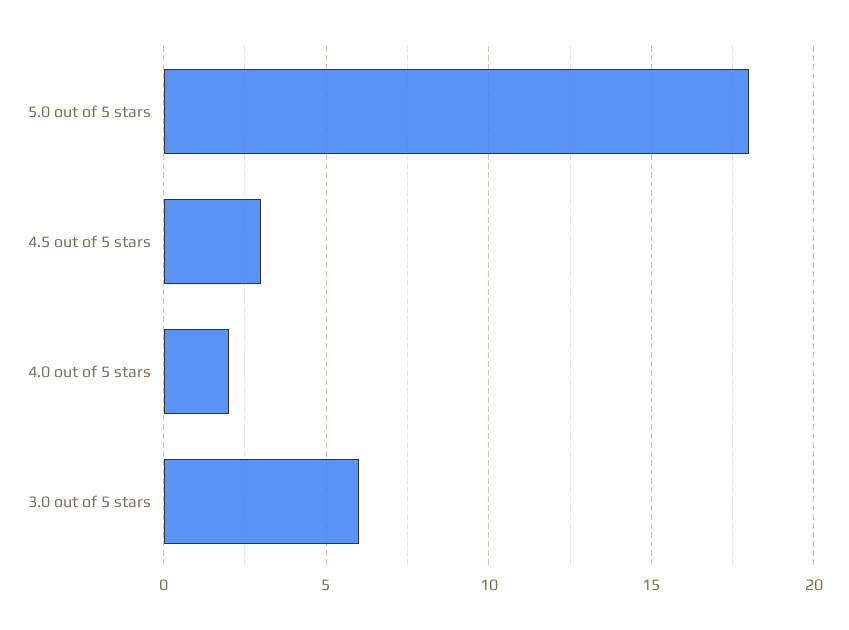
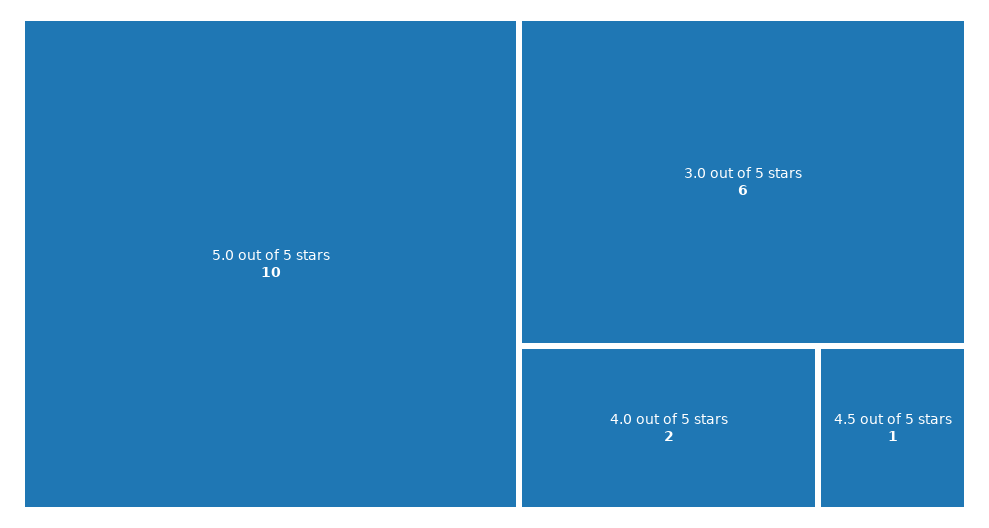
5.0 out of 5 stars: 18 -> 10
4.5 out of 5 stars: 3 -> 1

